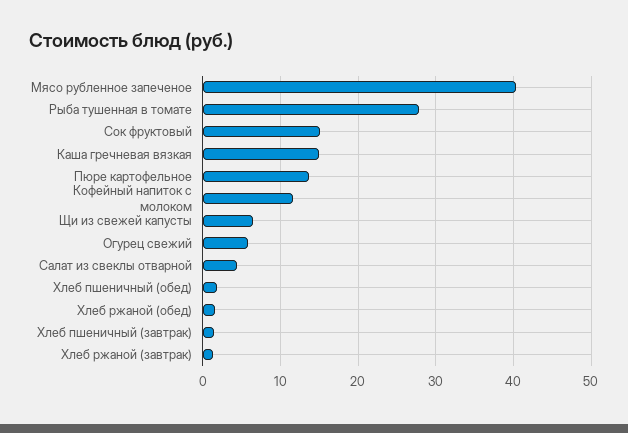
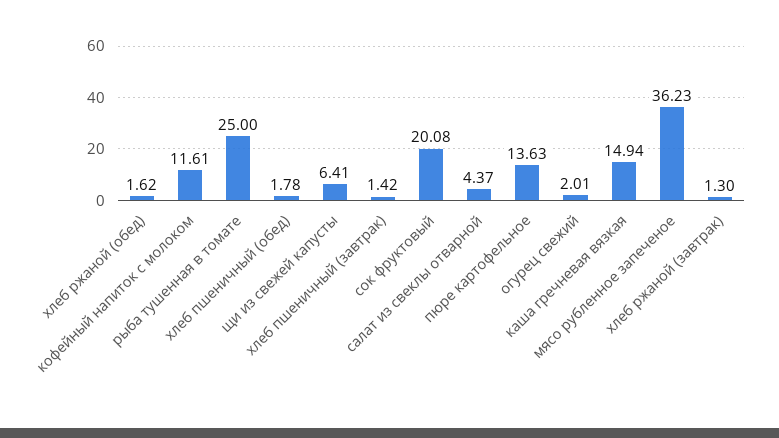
Мясо рубленное запеченое: 40 -> 36.23
Рыба тушенная в томате: 28 -> 25
Сок фруктовый: 15 -> 20.08
Огурец свежий: 6 -> 2.01

